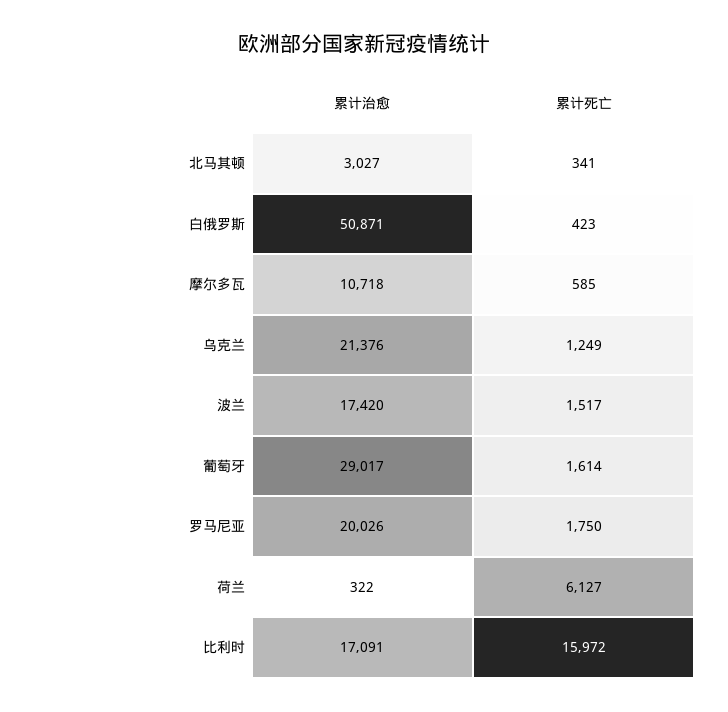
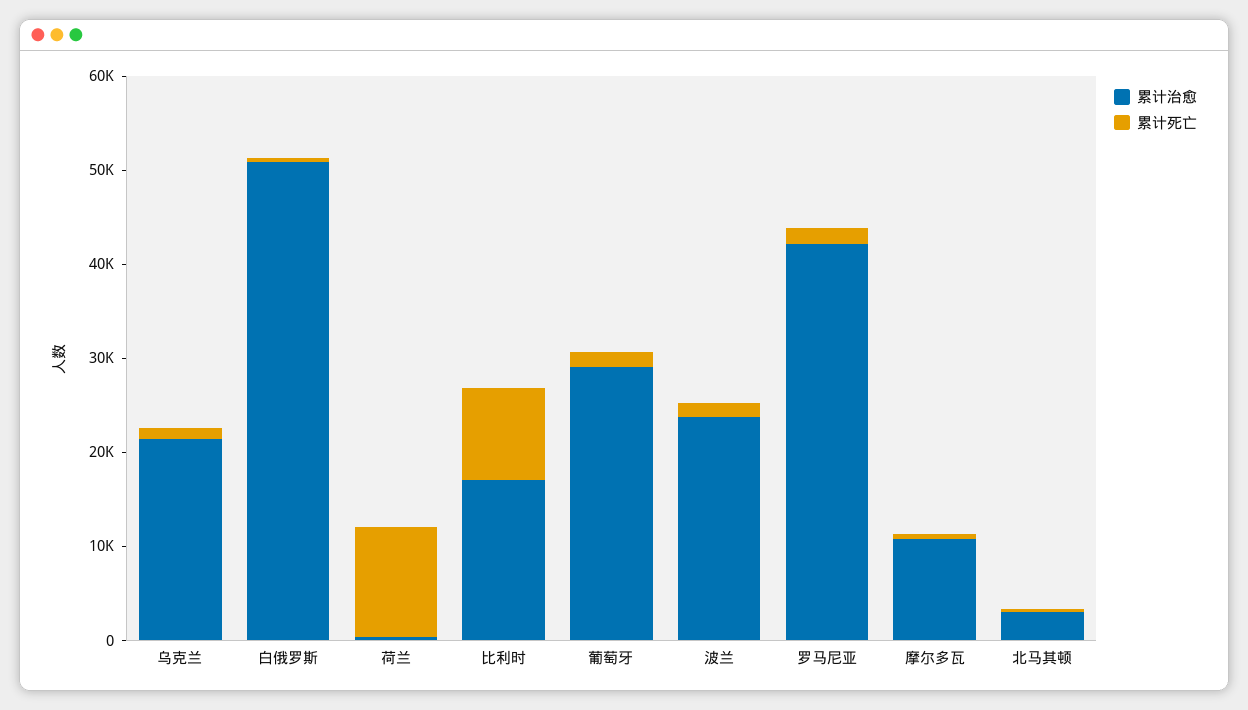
累计治愈, 波兰: 17420 -> 24000
累计治愈, 罗马尼亚: 20026 -> 42000
累计死亡, 荷兰: 6127 -> 12000
累计死亡, 比利时: 15972 -> 10000

